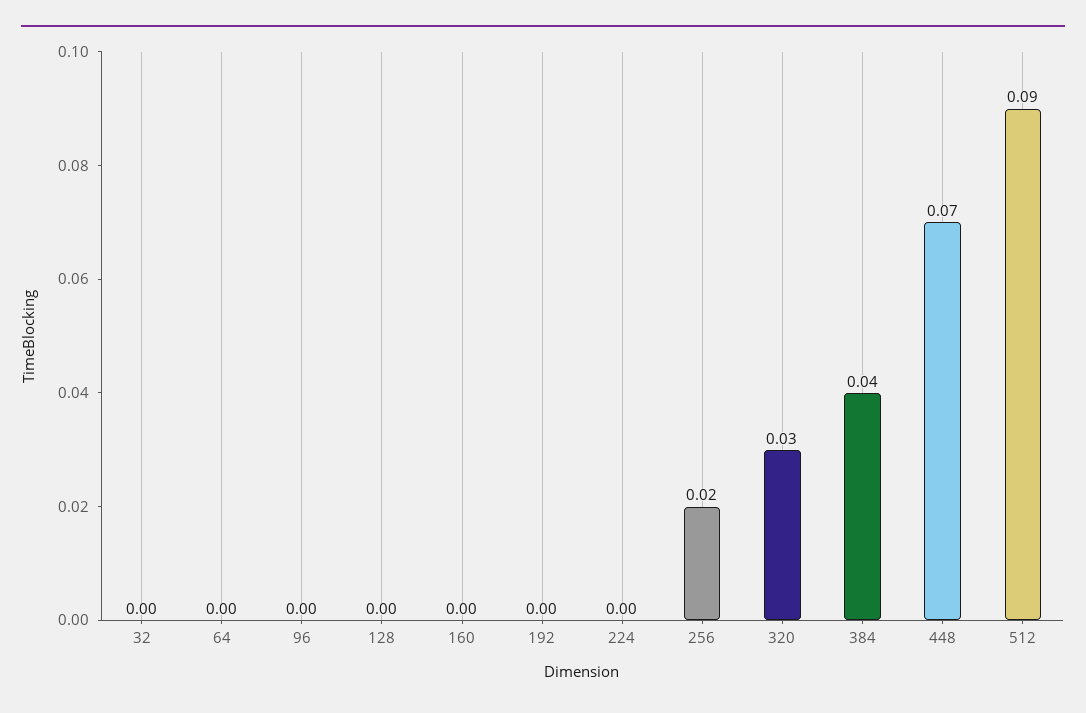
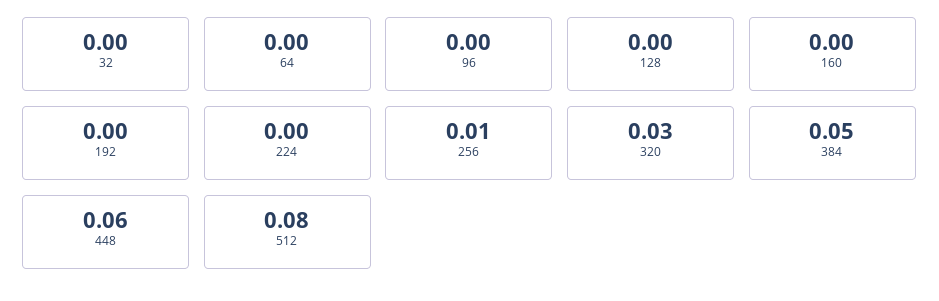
256: 0.02 -> 0.01
384: 0.04 -> 0.05
448: 0.07 -> 0.06
512: 0.09 -> 0.08

